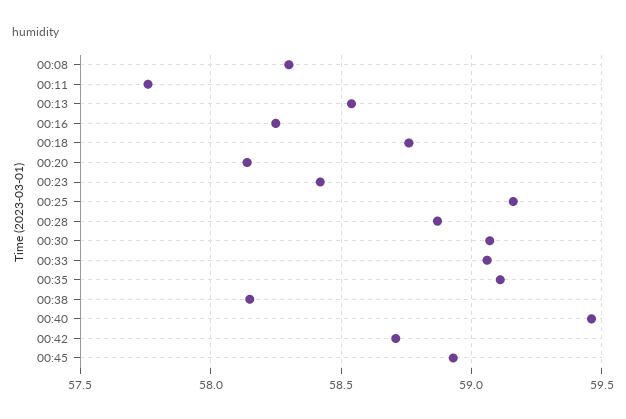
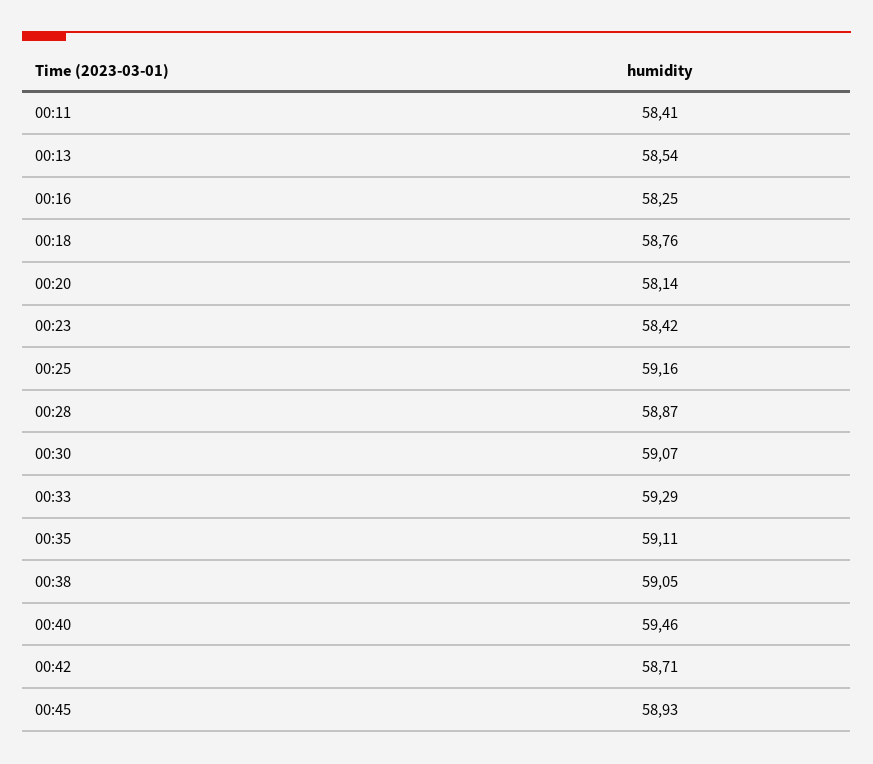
00:08: 58.3 -> none
00:11: 57.75 -> 58.41
00:33: 59.05 -> 59.29
00:38: 58.15 -> 59.05

